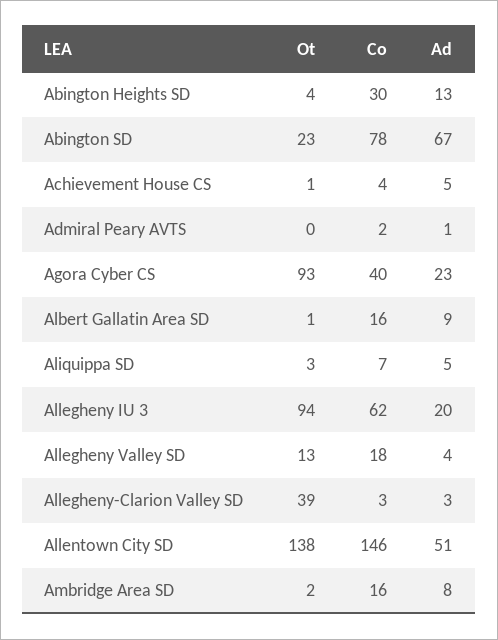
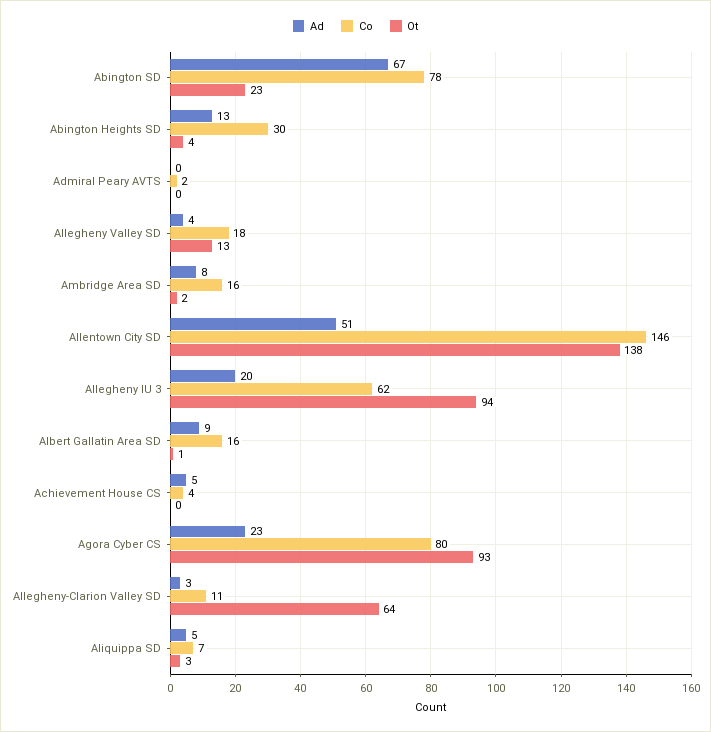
Ot, Achievement House CS: 1 -> 0
Ad, Admiral Peary AVTS: 1 -> 0
Co, Agora Cyber CS: 40 -> 80
Ot, Allegheny-Clarion Valley SD: 39 -> 64
Co, Allegheny-Clarion Valley SD: 3 -> 11

